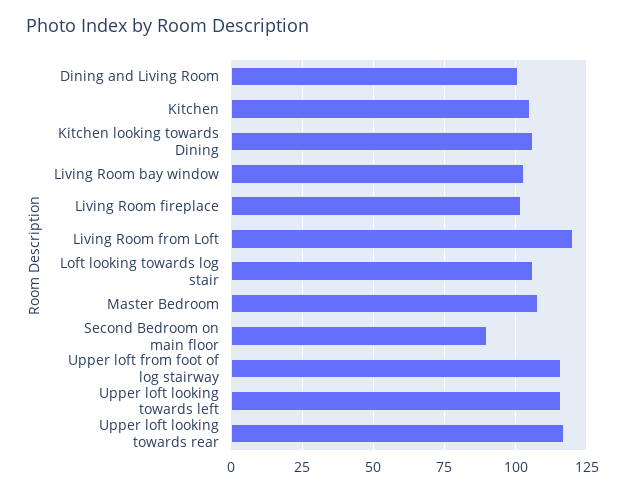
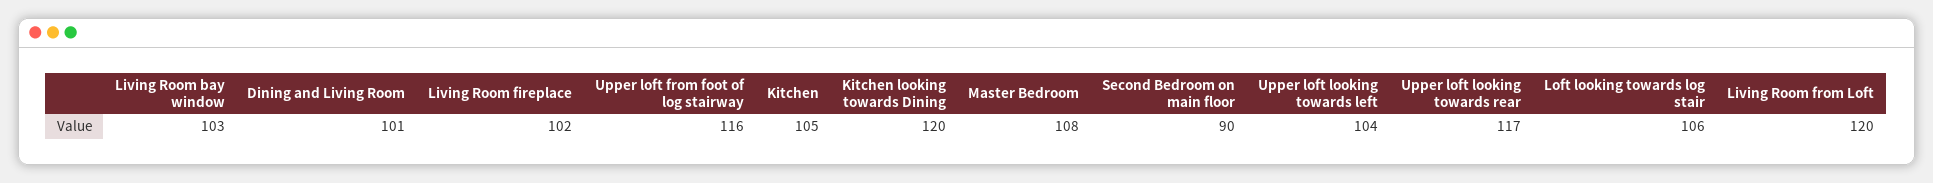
Kitchen looking towards Dining: 105 -> 120
Upper loft looking towards left: 115 -> 104

